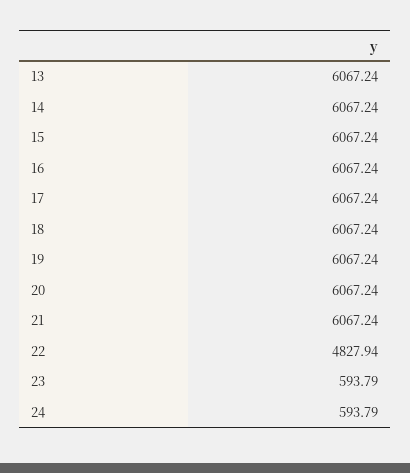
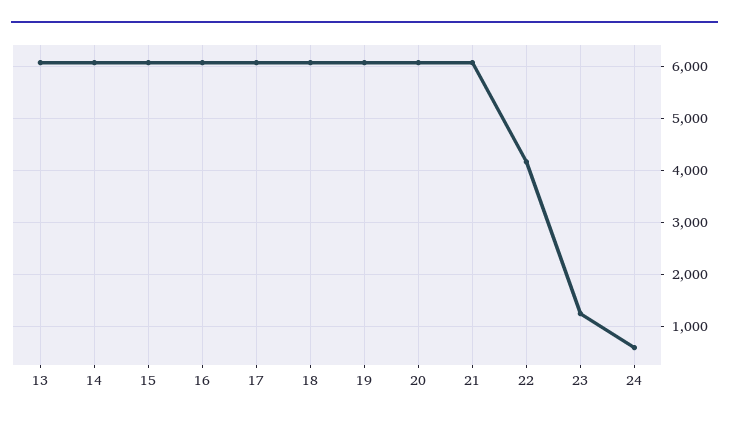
22: 4827.94 -> 4200
23: 593.79 -> 1200

